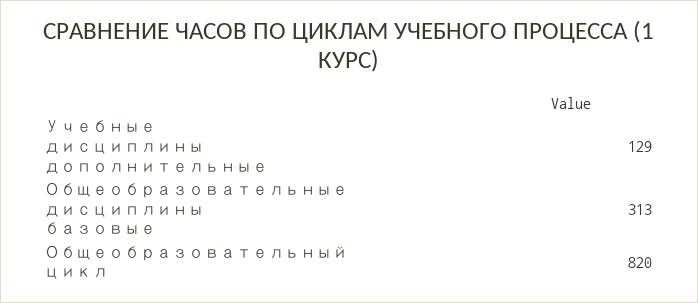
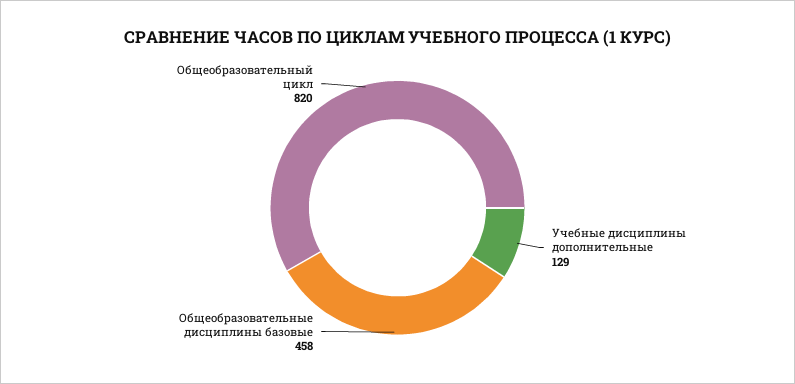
Общеобразовательные дисциплины базовые: 313 -> 458

